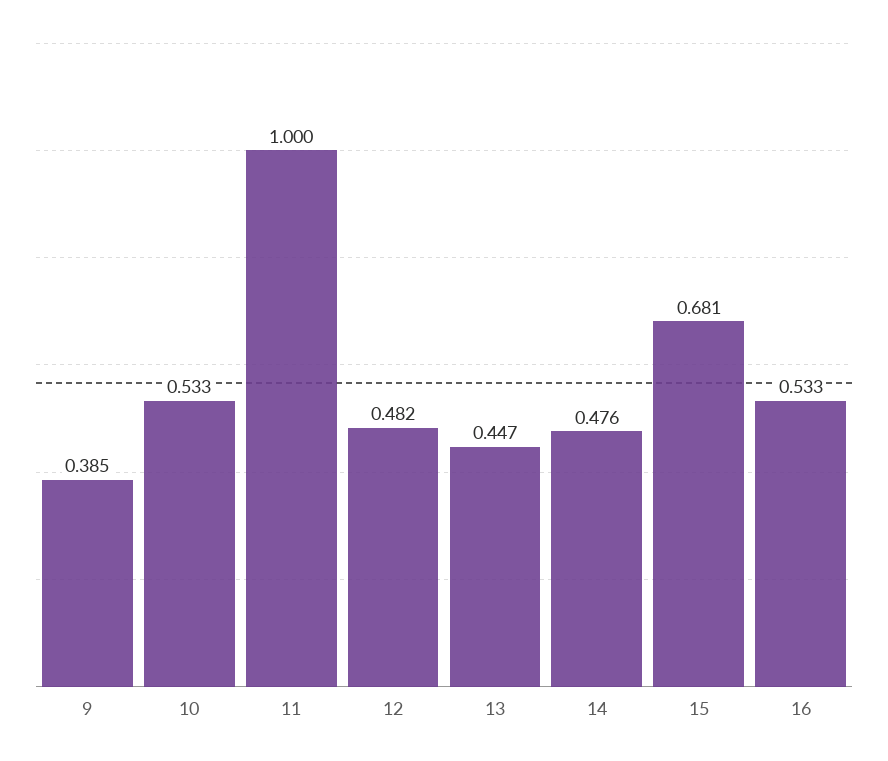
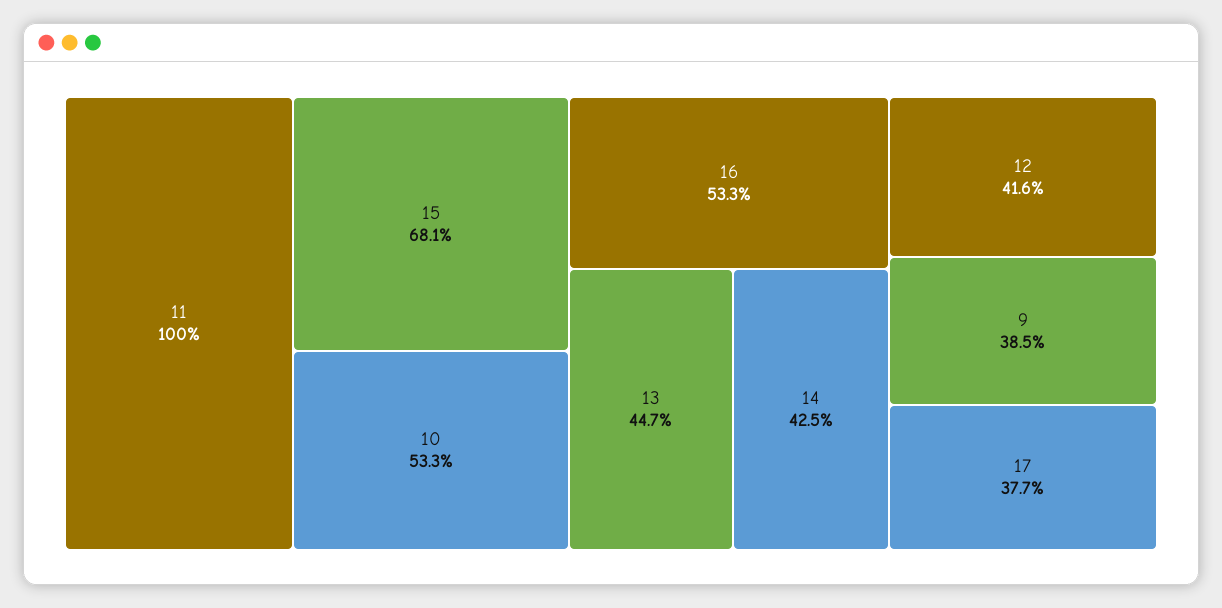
12: 0.482 -> 0.416
14: 0.476 -> 0.425
17: none -> 0.377

